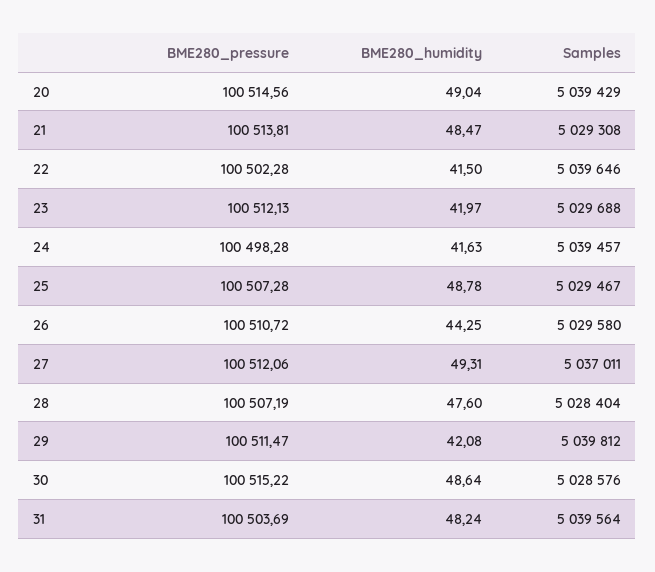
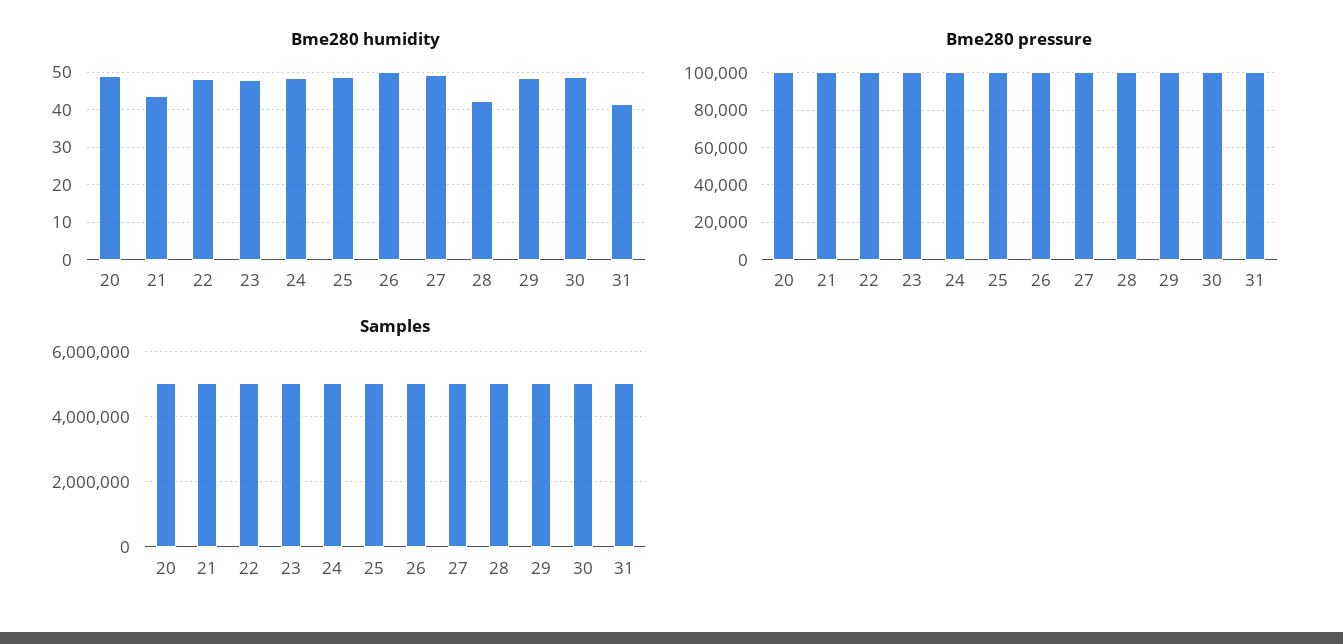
BME280_humidity, 21: 48.47 -> 44
BME280_humidity, 22: 41.5 -> 48
BME280_humidity, 23: 41.97 -> 48
BME280_humidity, 24: 41.63 -> 48
BME280_humidity, 26: 44.25 -> 50
BME280_humidity, 28: 47.6 -> 42
BME280_humidity, 29: 42.08 -> 48
BME280_humidity, 31: 48.24 -> 42

